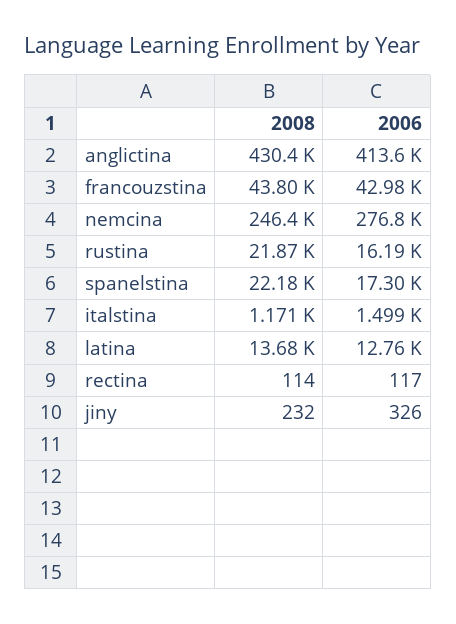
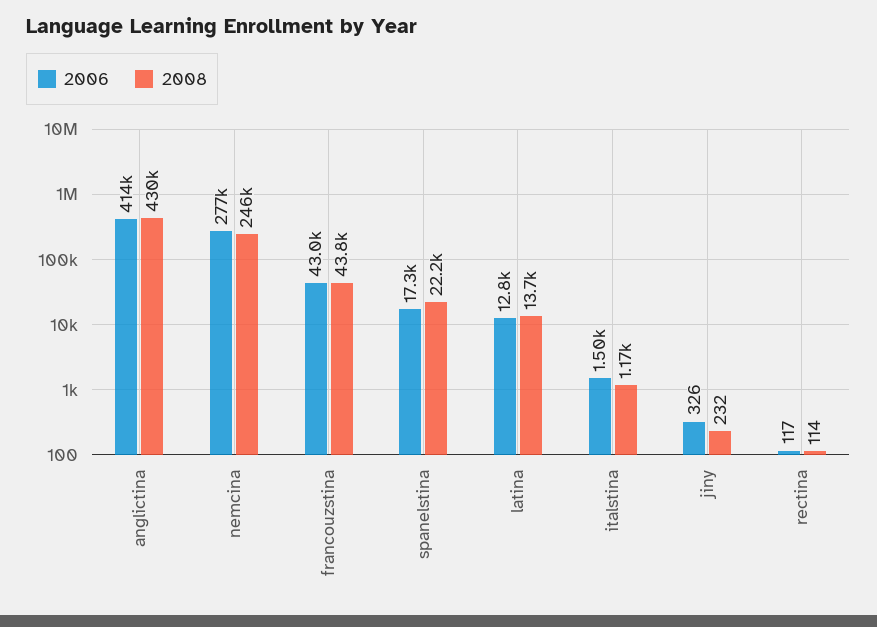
2008, rustina: 21870 -> none
2006, rustina: 16190 -> none

